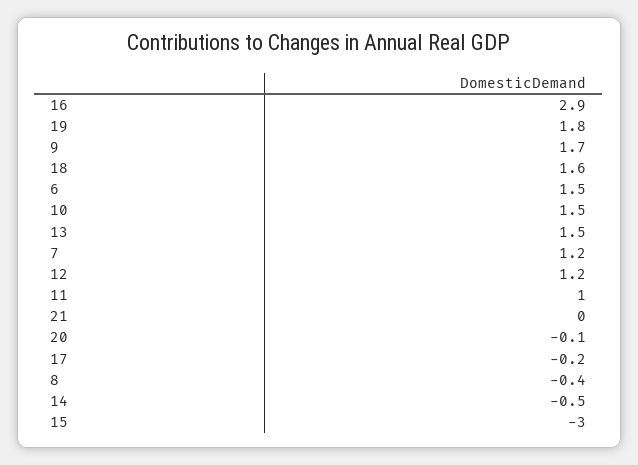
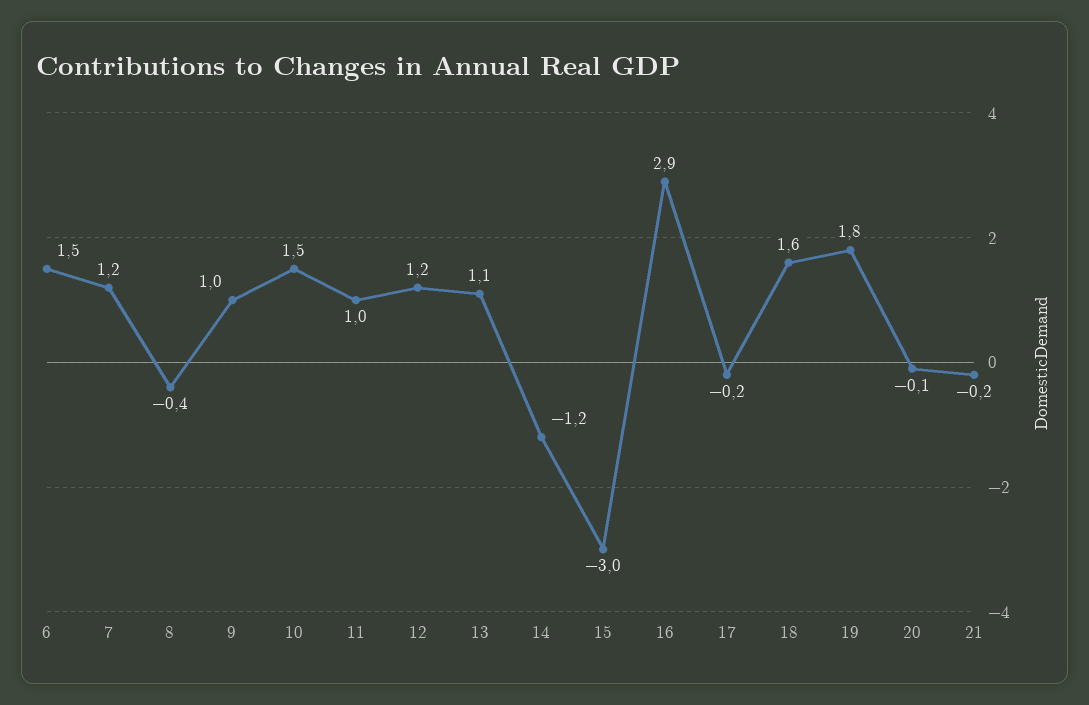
9: 1.7 -> 1
13: 1.5 -> 1.1
21: 0 -> -0.2
14: -0.5 -> -1.2

